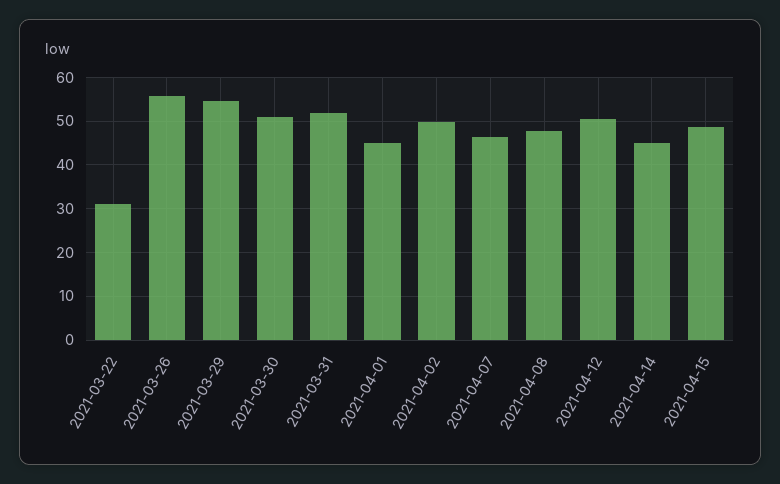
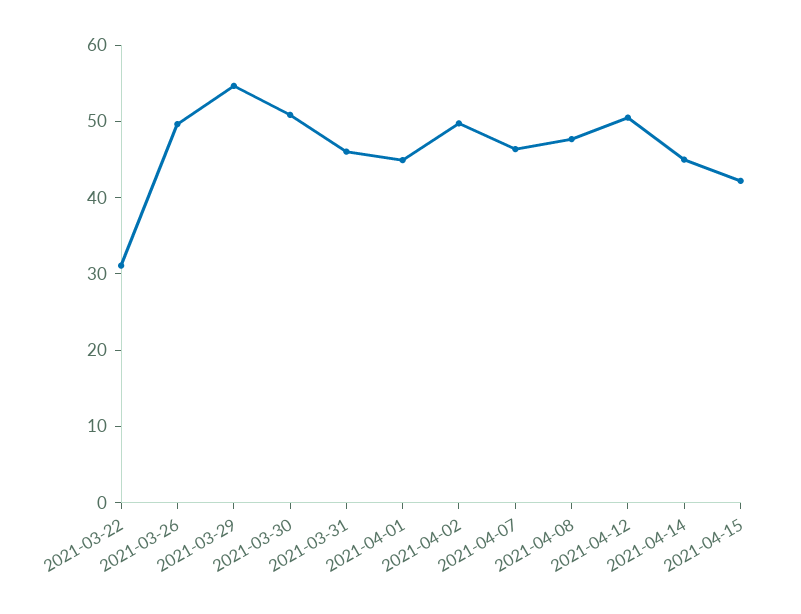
2021-03-26: 56 -> 50
2021-03-31: 52 -> 46
2021-04-15: 48 -> 42

